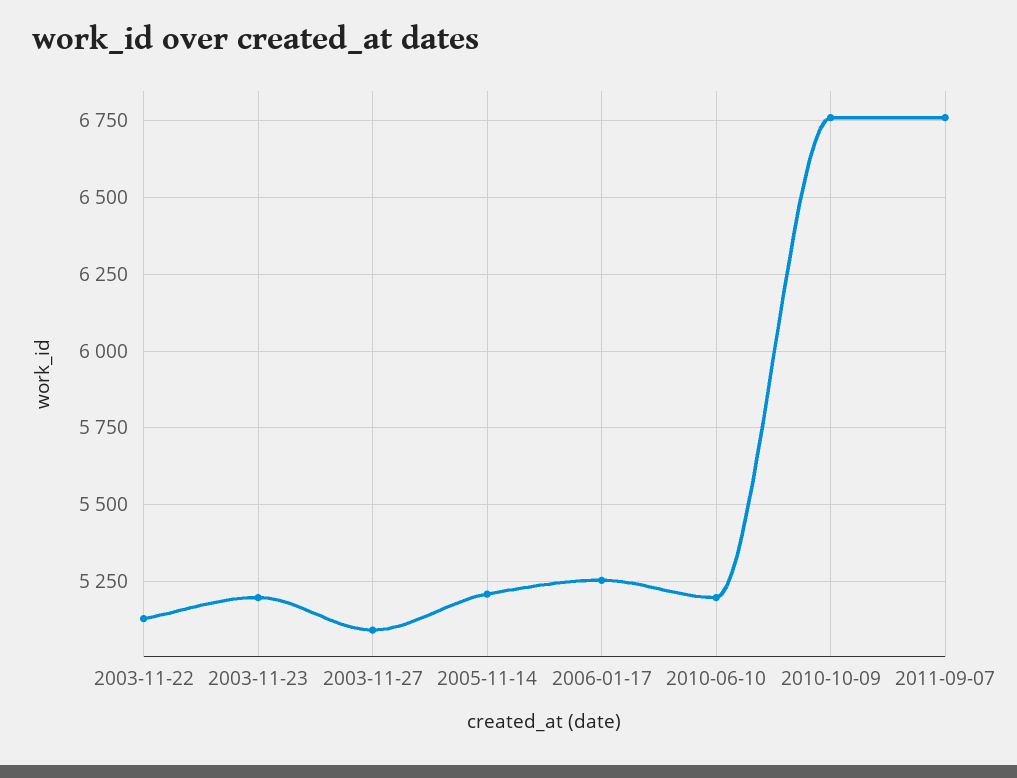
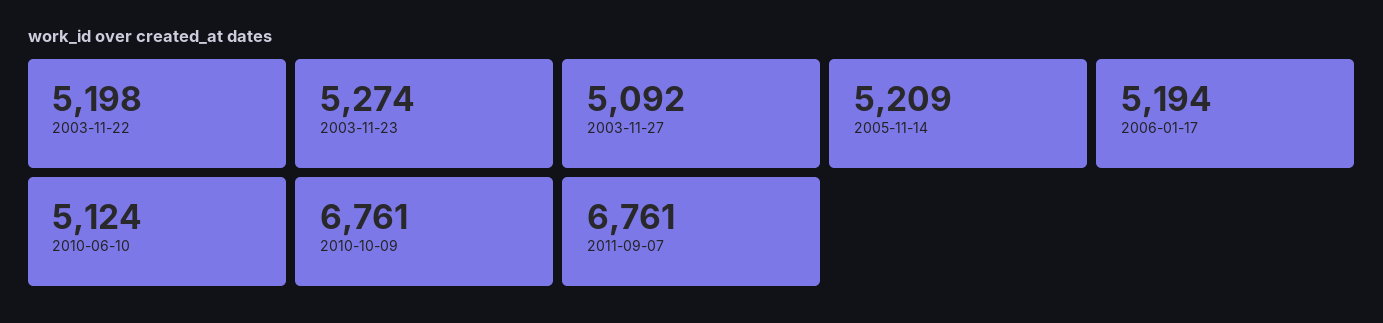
2003-11-22: 5125 -> 5198
2003-11-23: 5200 -> 5274
2006-01-17: 5250 -> 5194
2010-06-10: 5200 -> 5124

